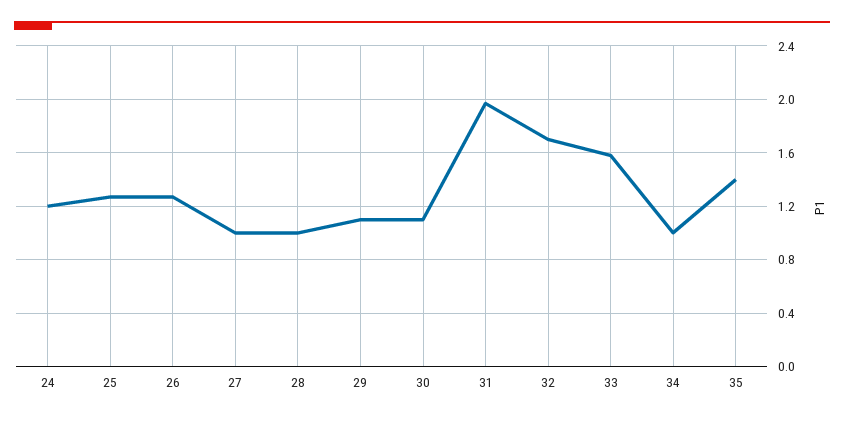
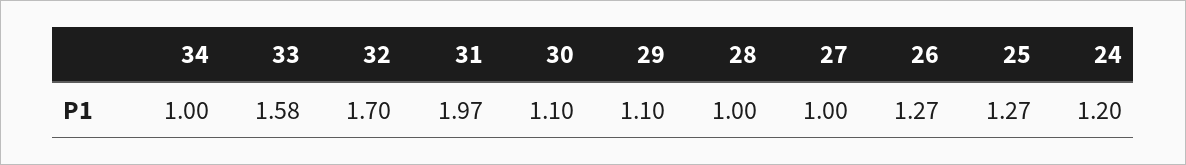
35: 1.4 -> none

